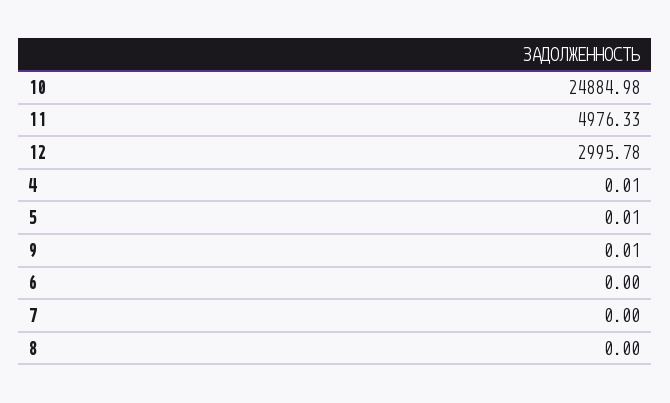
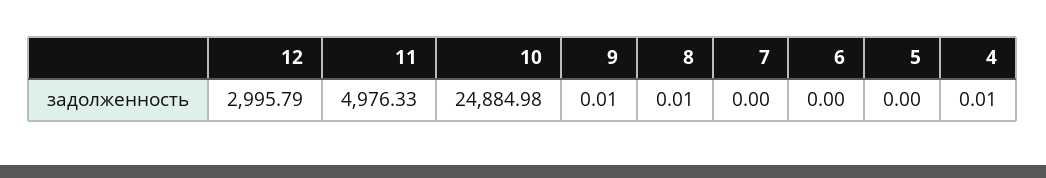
12: 2995.78 -> 2995.79
5: 0.01 -> 0
8: 0 -> 0.01

